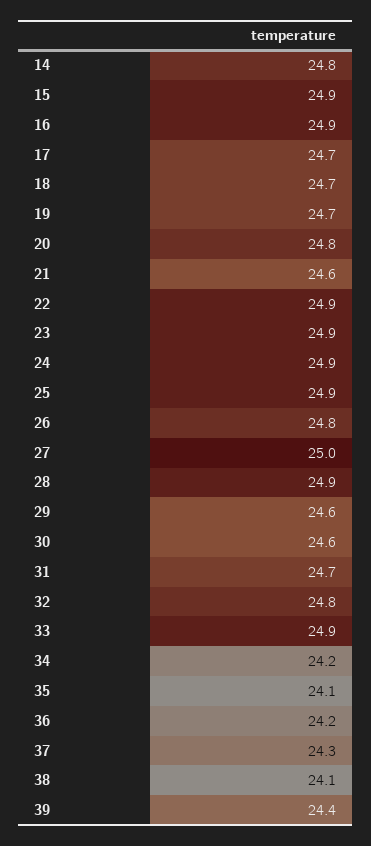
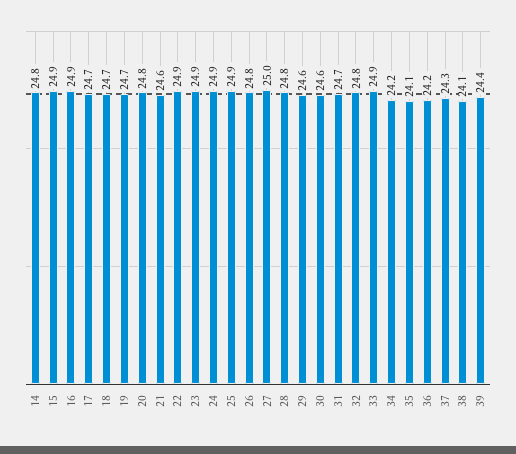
28: 24.9 -> 24.8

